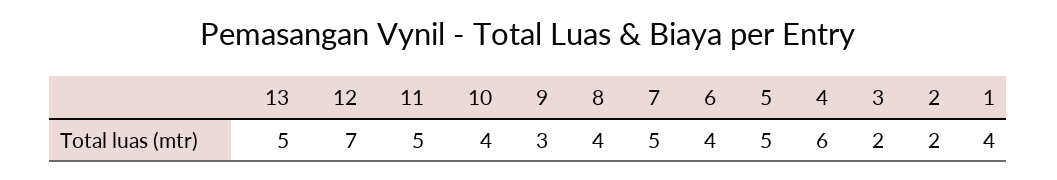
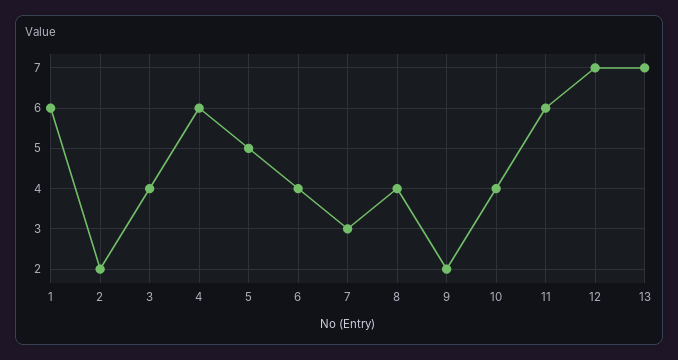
13: 5 -> 7
11: 5 -> 6
9: 3 -> 2
7: 5 -> 3
3: 2 -> 4
1: 4 -> 6

